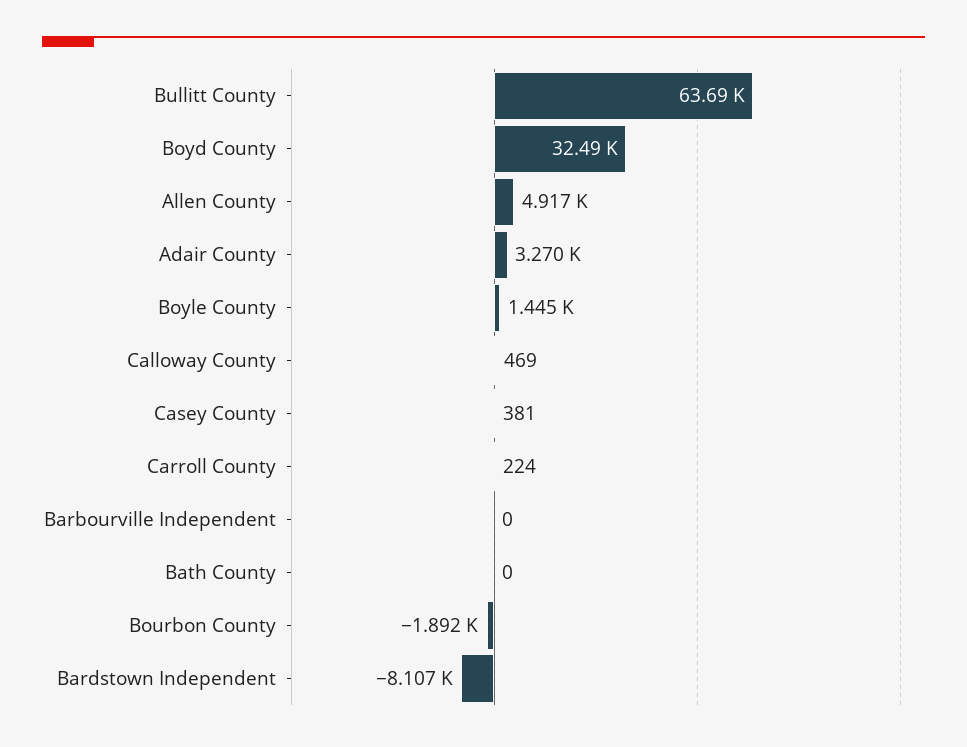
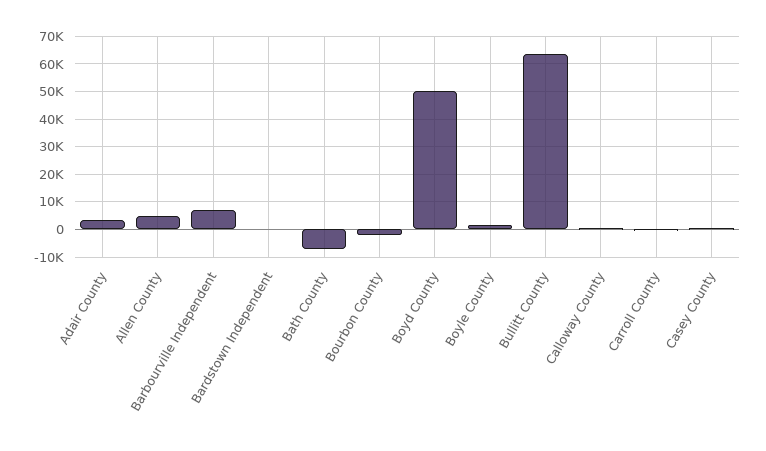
Boyd County: 32490 -> 50000
Barbourville Independent: 0 -> 7500
Bath County: 0 -> -7500
Bardstown Independent: -8107 -> 0

